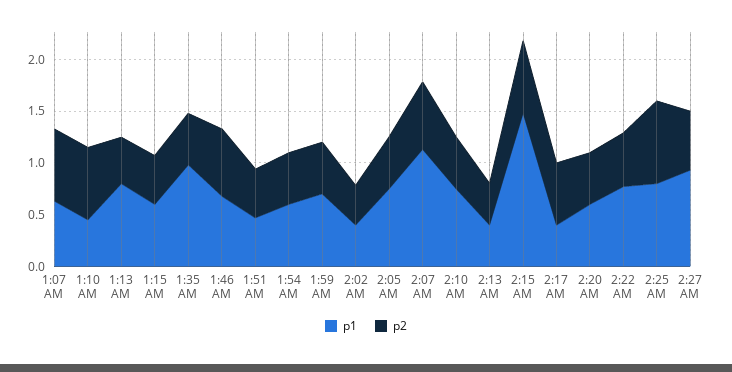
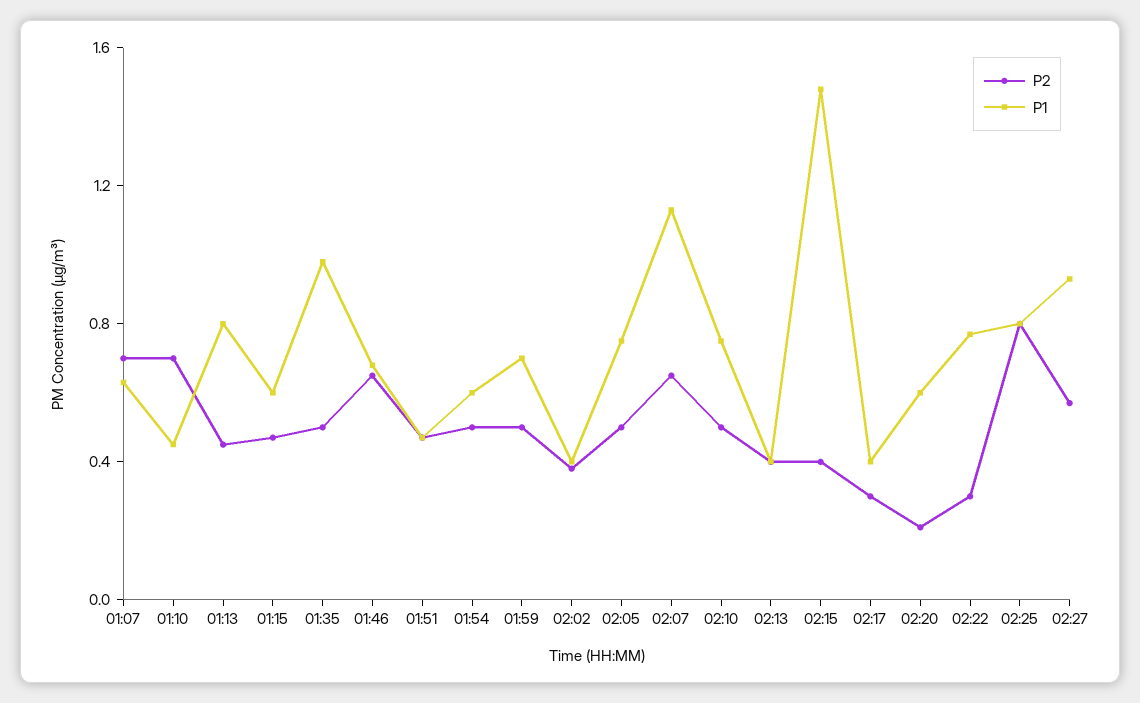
p2, 2:15 AM: 0.7 -> 0.4
p2, 2:17 AM: 0.6 -> 0.3
p2, 2:20 AM: 0.5 -> 0.2
p2, 2:22 AM: 0.5 -> 0.3

